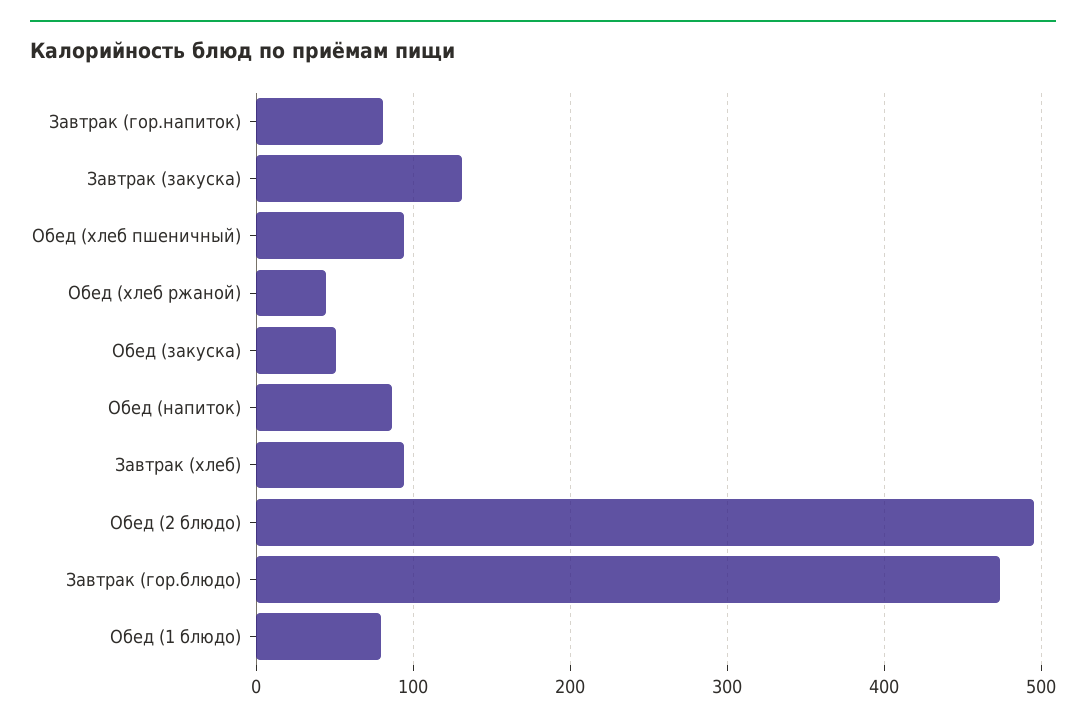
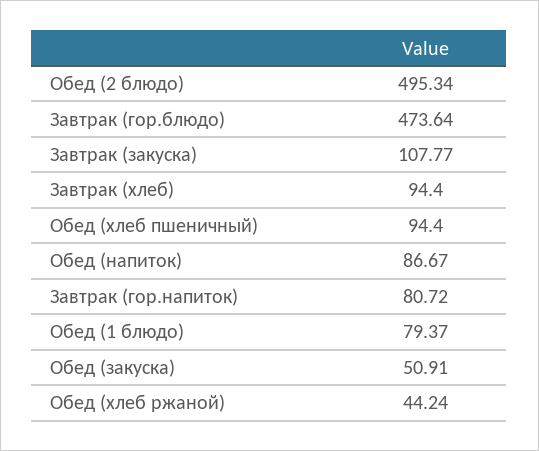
Завтрак (закуска): 130 -> 107.77

